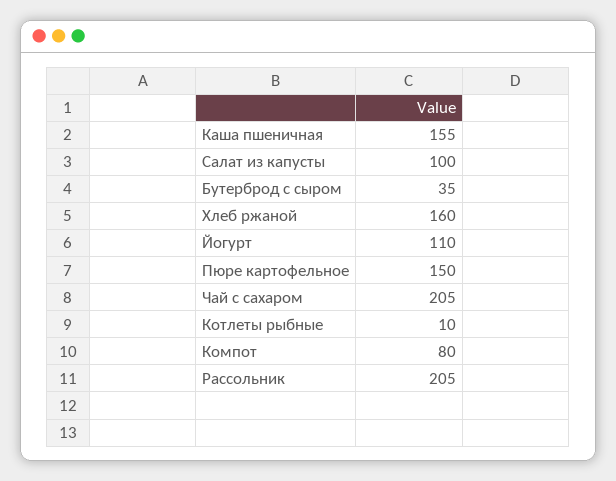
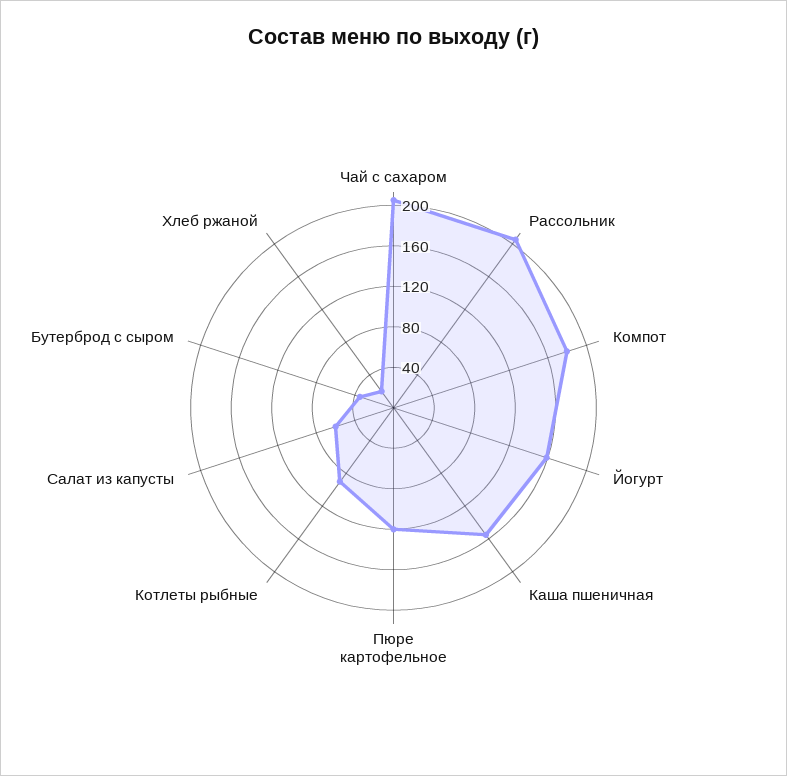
Салат из капусты: 100 -> 60
Хлеб ржаной: 160 -> 20
Йогурт: 110 -> 160
Пюре картофельное: 150 -> 120
Котлеты рыбные: 10 -> 90
Компот: 80 -> 180

